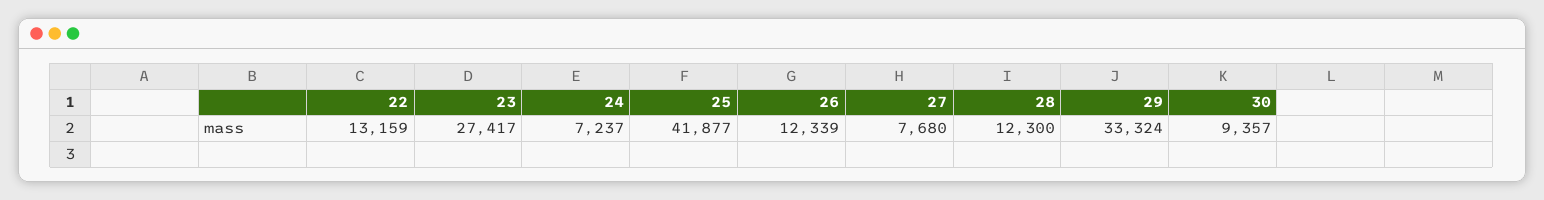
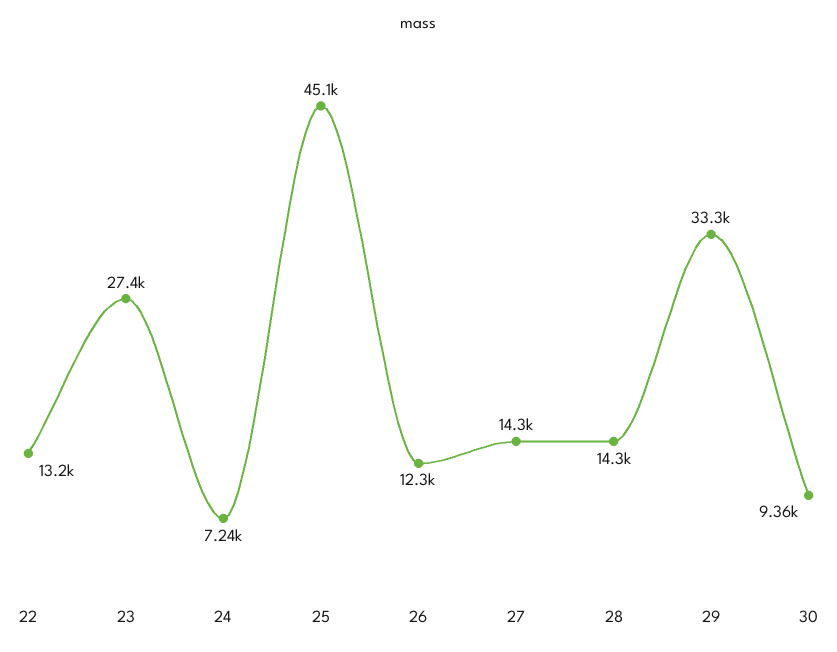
25: 41877 -> 45100
27: 7680 -> 14300
28: 12300 -> 14300

